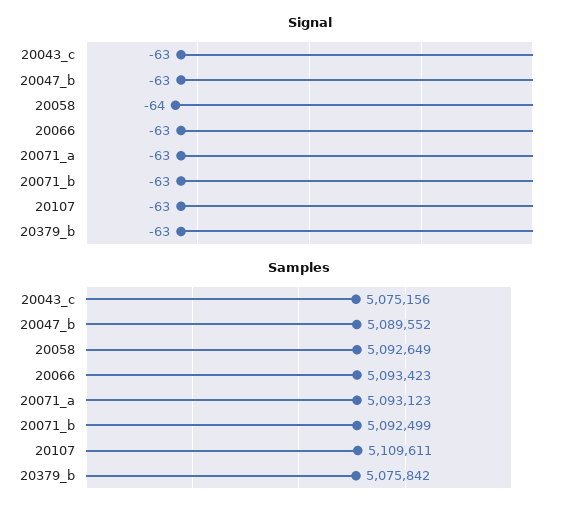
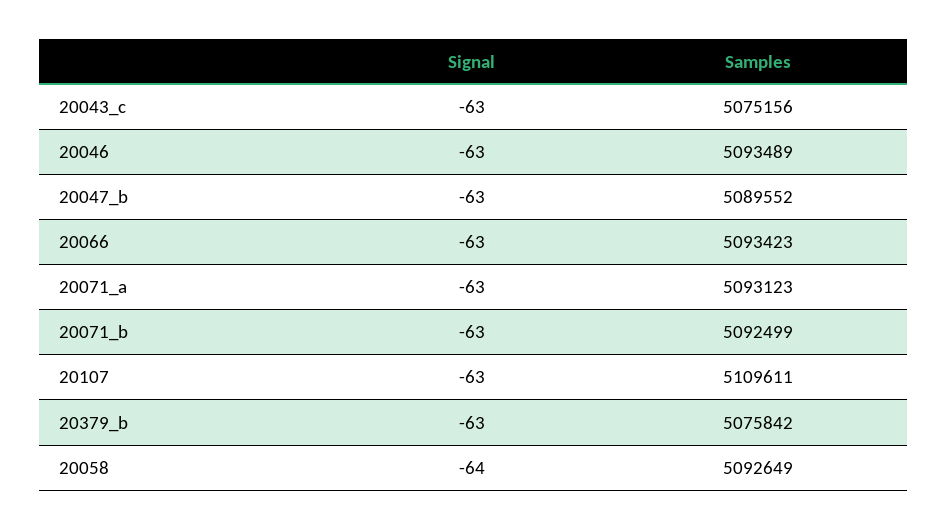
Signal, 20046: none -> -63
Samples, 20046: none -> 5093489

